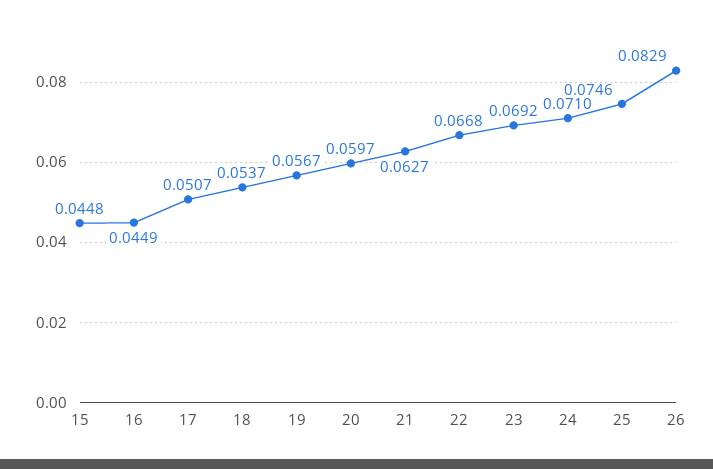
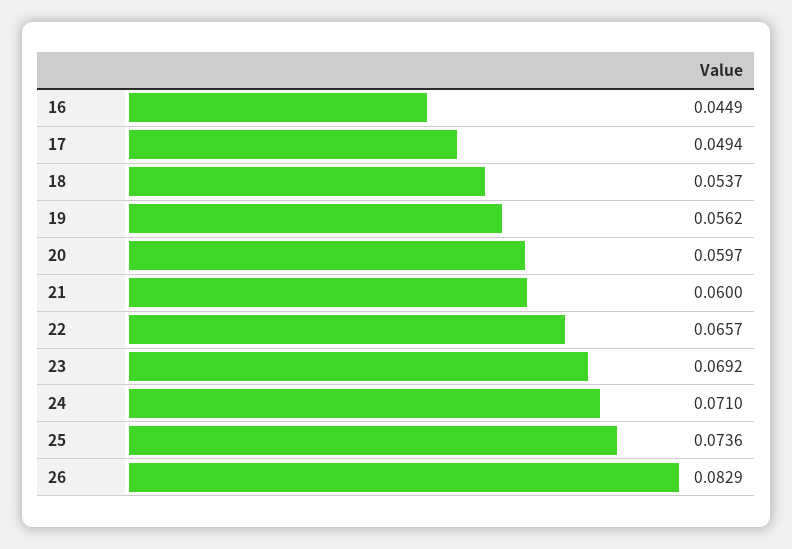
15: 0.0448 -> none
17: 0.0507 -> 0.0494
19: 0.0567 -> 0.0562
21: 0.0627 -> 0.06
22: 0.0668 -> 0.0657
25: 0.0746 -> 0.0736

